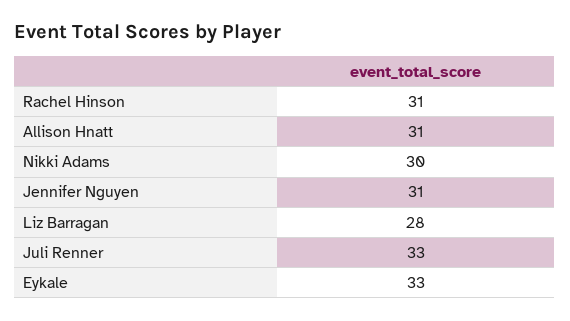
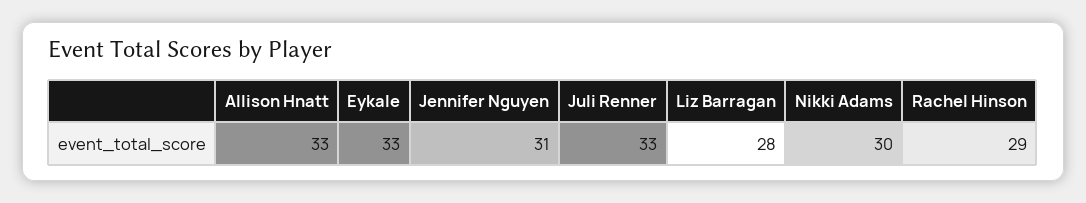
Rachel Hinson: 31 -> 29
Allison Hnatt: 31 -> 33

